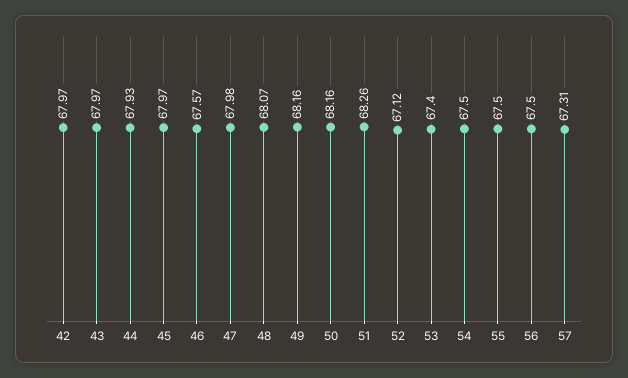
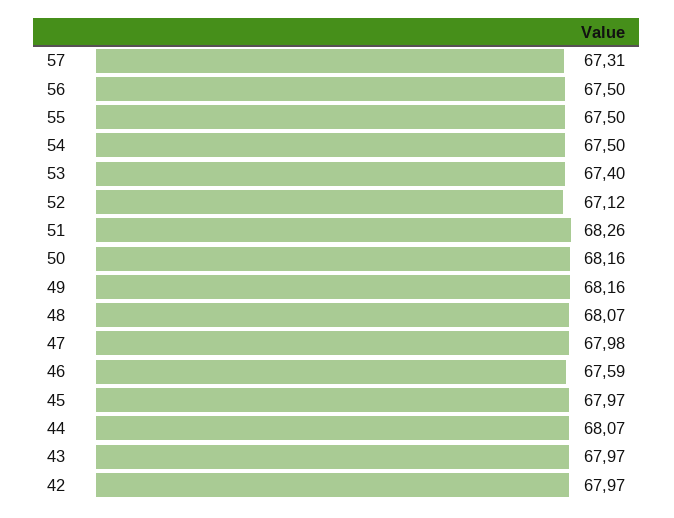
44: 67.93 -> 68.07
46: 67.57 -> 67.59

